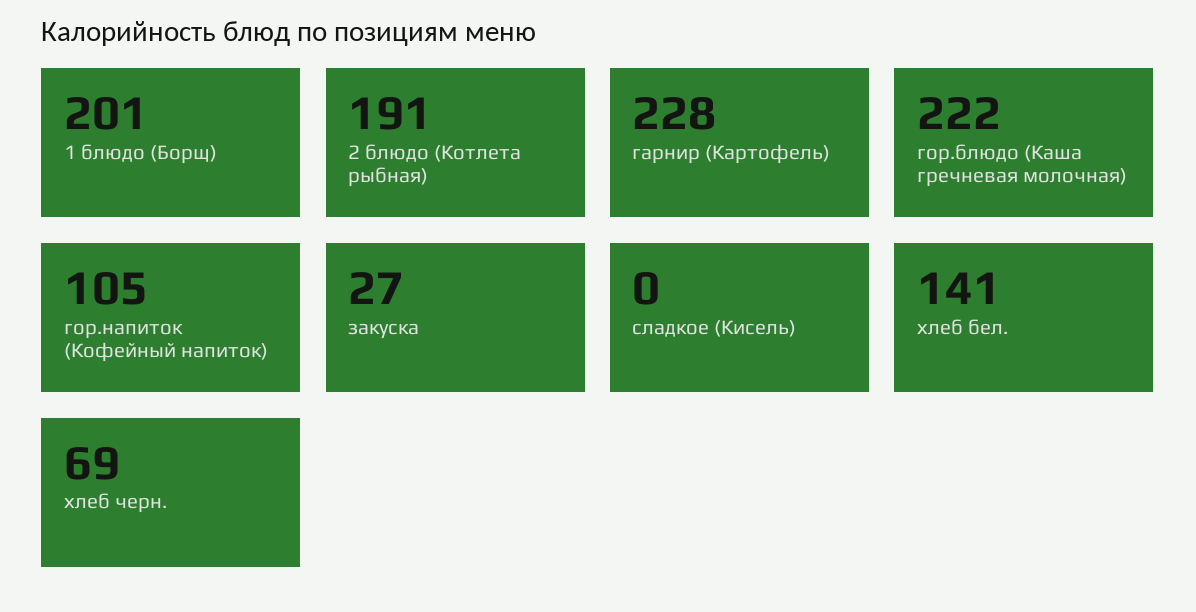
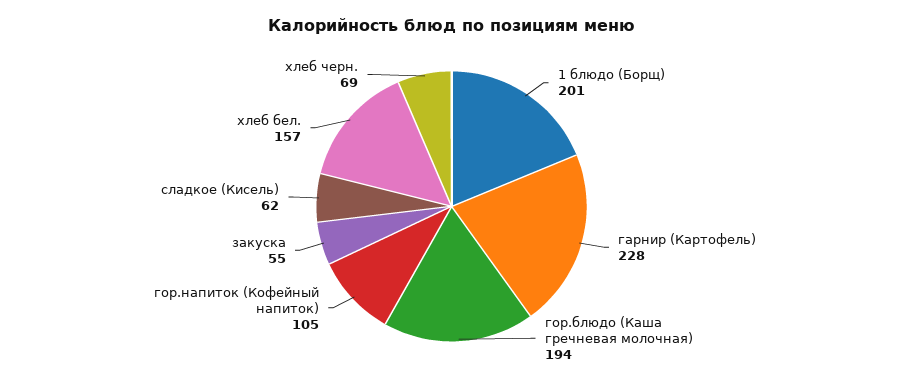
2 блюдо (Котлета рыбная): 191 -> none
гор.блюдо (Каша гречневая молочная): 222 -> 194
закуска: 27 -> 55
сладкое (Кисель): 0 -> 62
хлеб бел.: 141 -> 157

